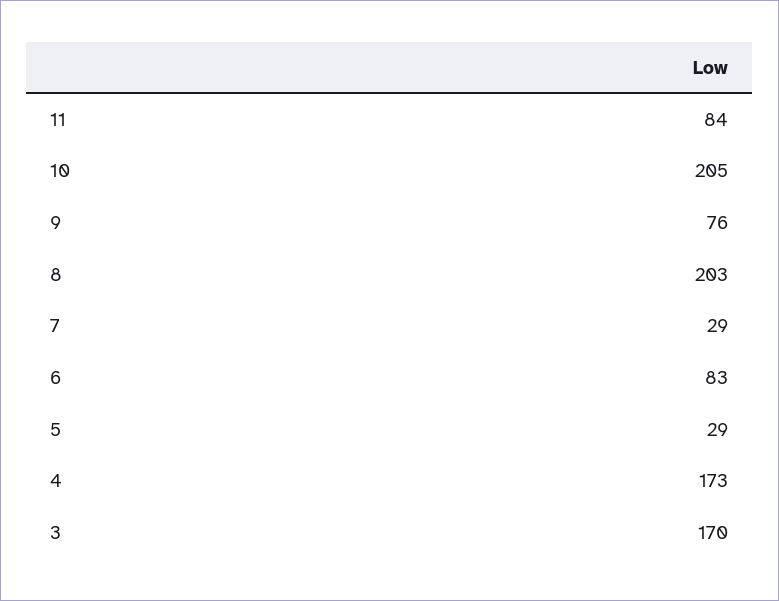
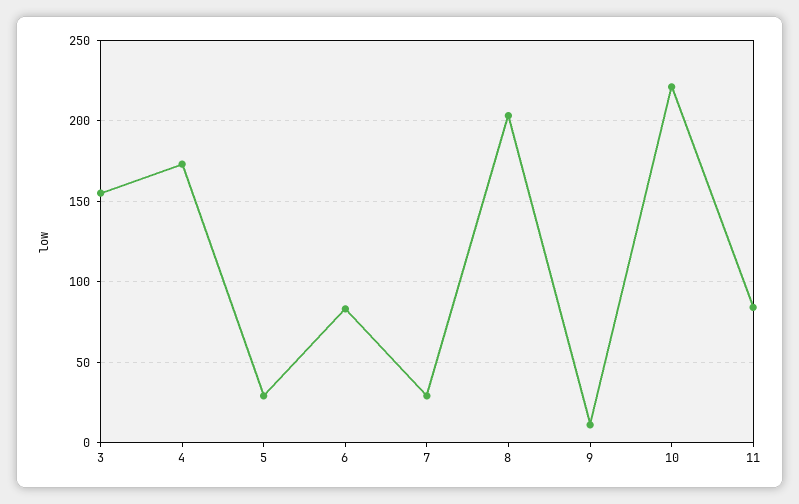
10: 205 -> 220
9: 76 -> 10
3: 170 -> 155

